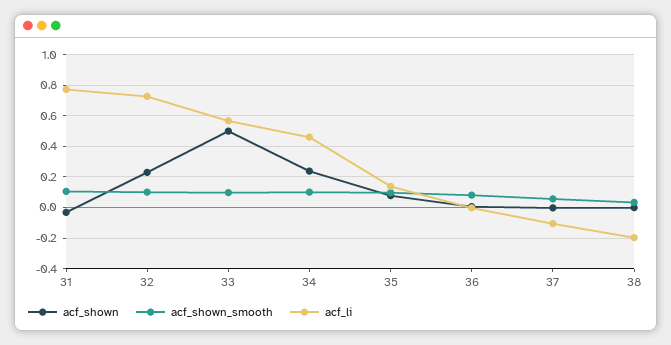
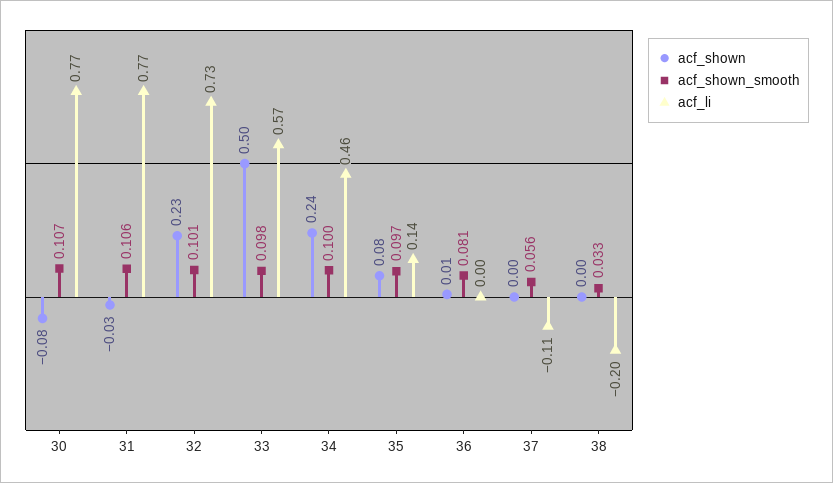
acf_shown, 30: none -> -0.08
acf_shown_smooth, 30: none -> 0.107
acf_li, 30: none -> 0.77

